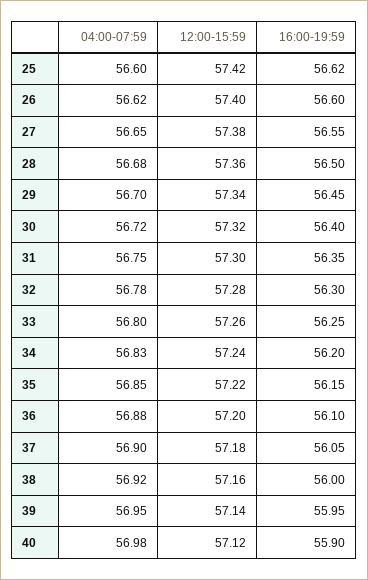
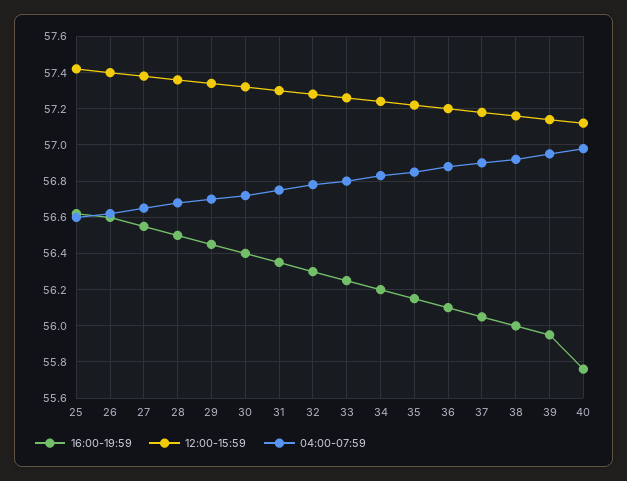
16:00-19:59, 40: 55.9 -> 55.75

